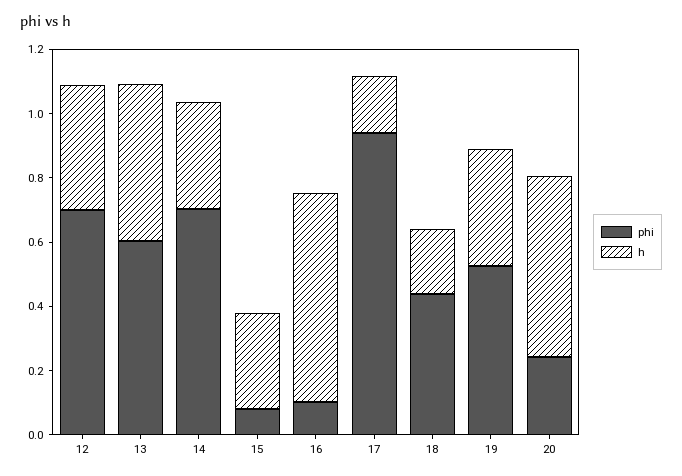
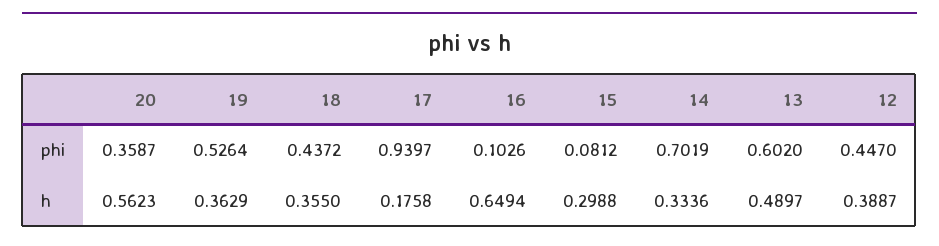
phi, 12: 0.7 -> 0.447
h, 18: 0.2 -> 0.355
phi, 20: 0.25 -> 0.3587

